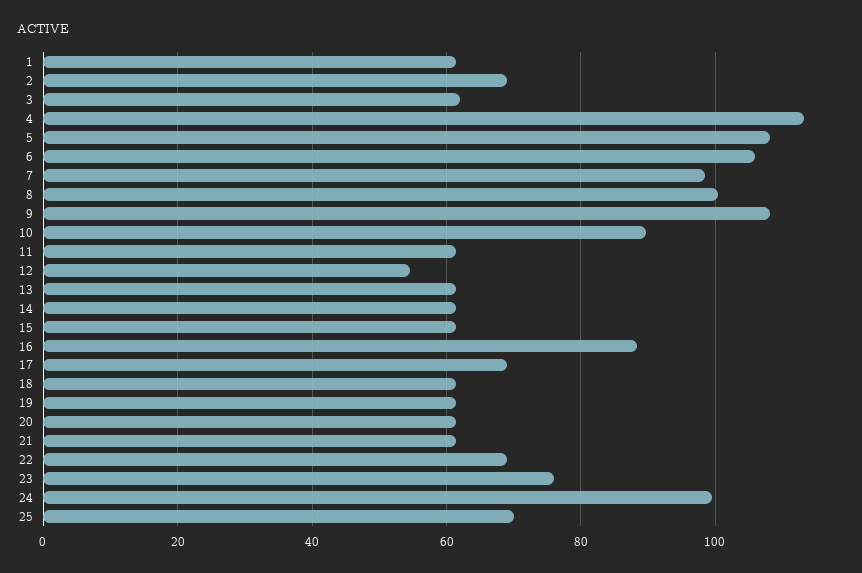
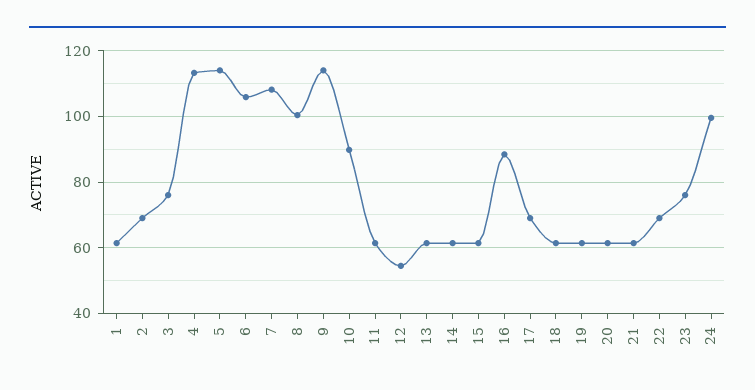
3: 62 -> 76
5: 108 -> 114
7: 98 -> 108
9: 108 -> 114
25: 70 -> none

